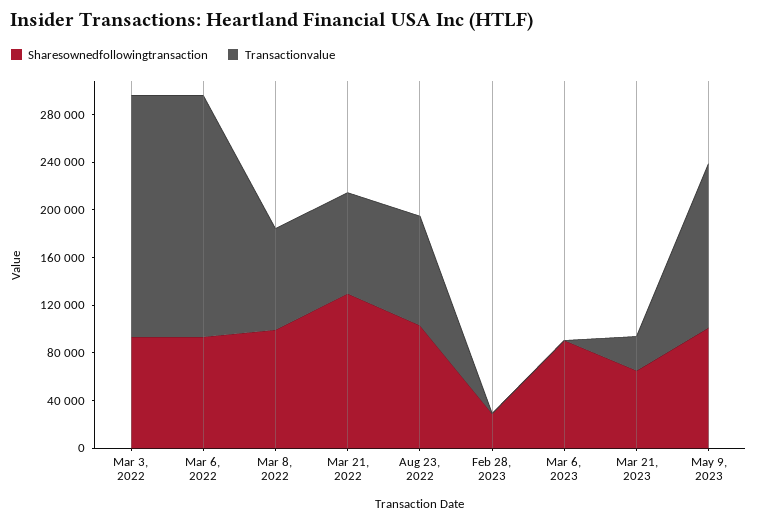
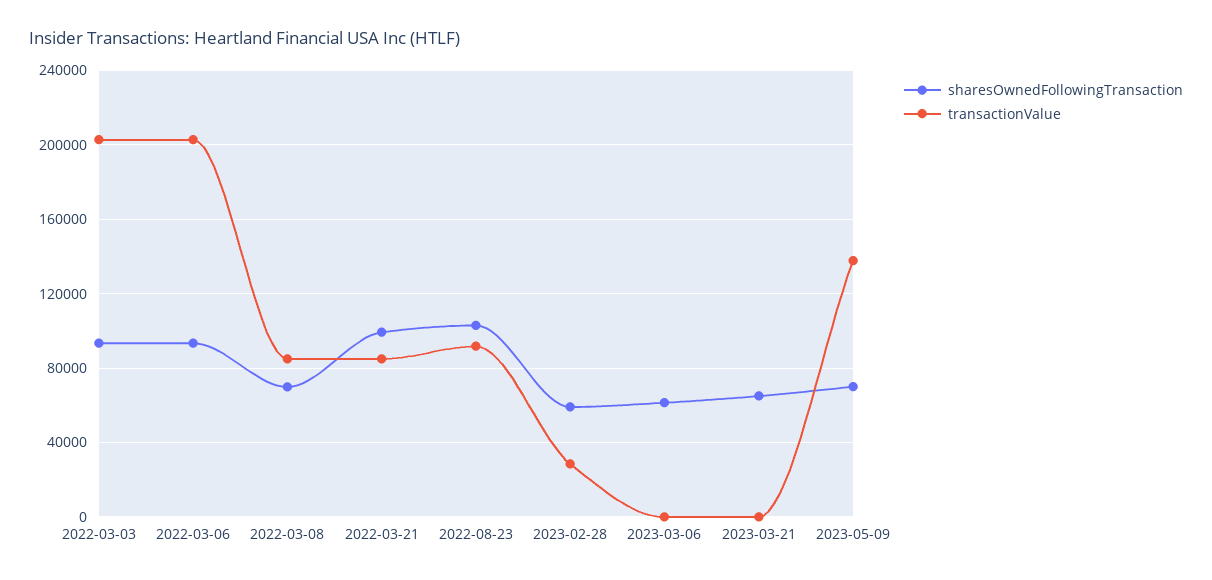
Sharesownedfollowingtransaction, Mar 8, 2022: 100000 -> 70000
Sharesownedfollowingtransaction, Mar 21, 2022: 130000 -> 100000
Sharesownedfollowingtransaction, Feb 28, 2023: 30000 -> 60000
Transactionvalue, Feb 28, 2023: 0 -> 30000
Sharesownedfollowingtransaction, Mar 6, 2023: 90000 -> 60000
Transactionvalue, Mar 21, 2023: 30000 -> 0
Sharesownedfollowingtransaction, May 9, 2023: 100000 -> 70000

